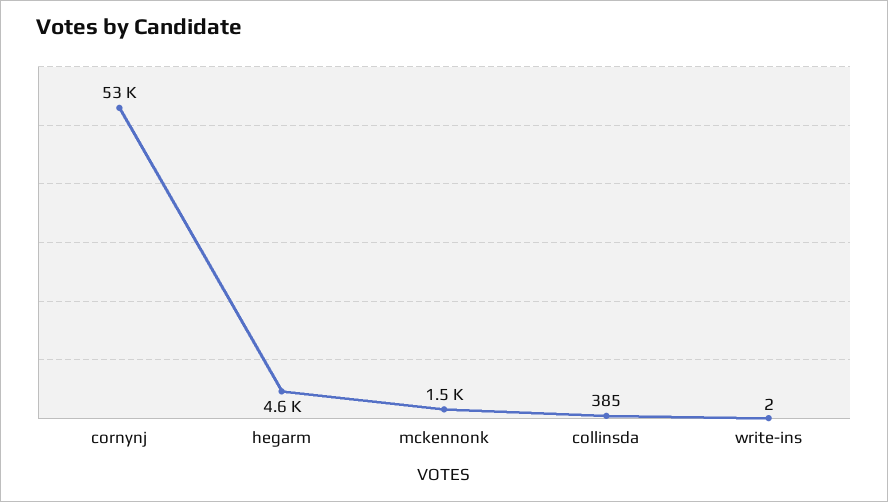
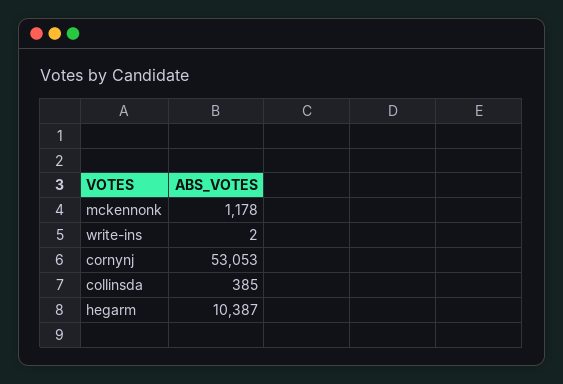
hegarm: 4600 -> 10387
mckennonk: 1500 -> 1178

